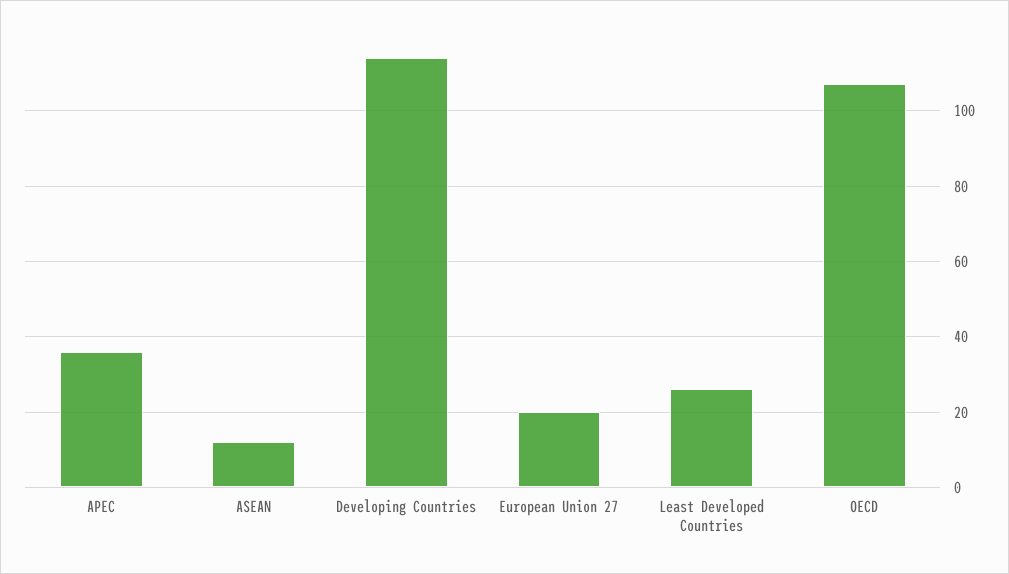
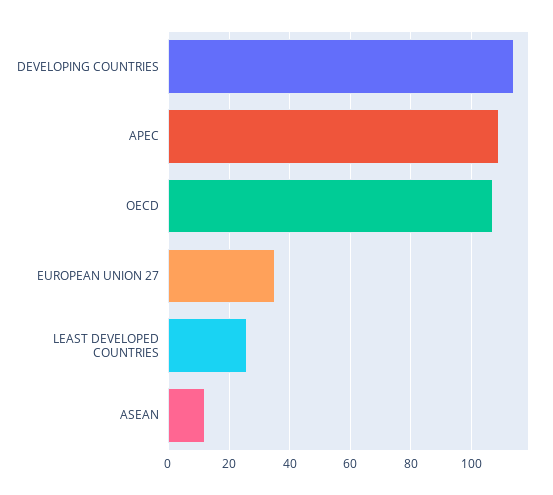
APEC: 35 -> 110
European Union 27: 20 -> 35

